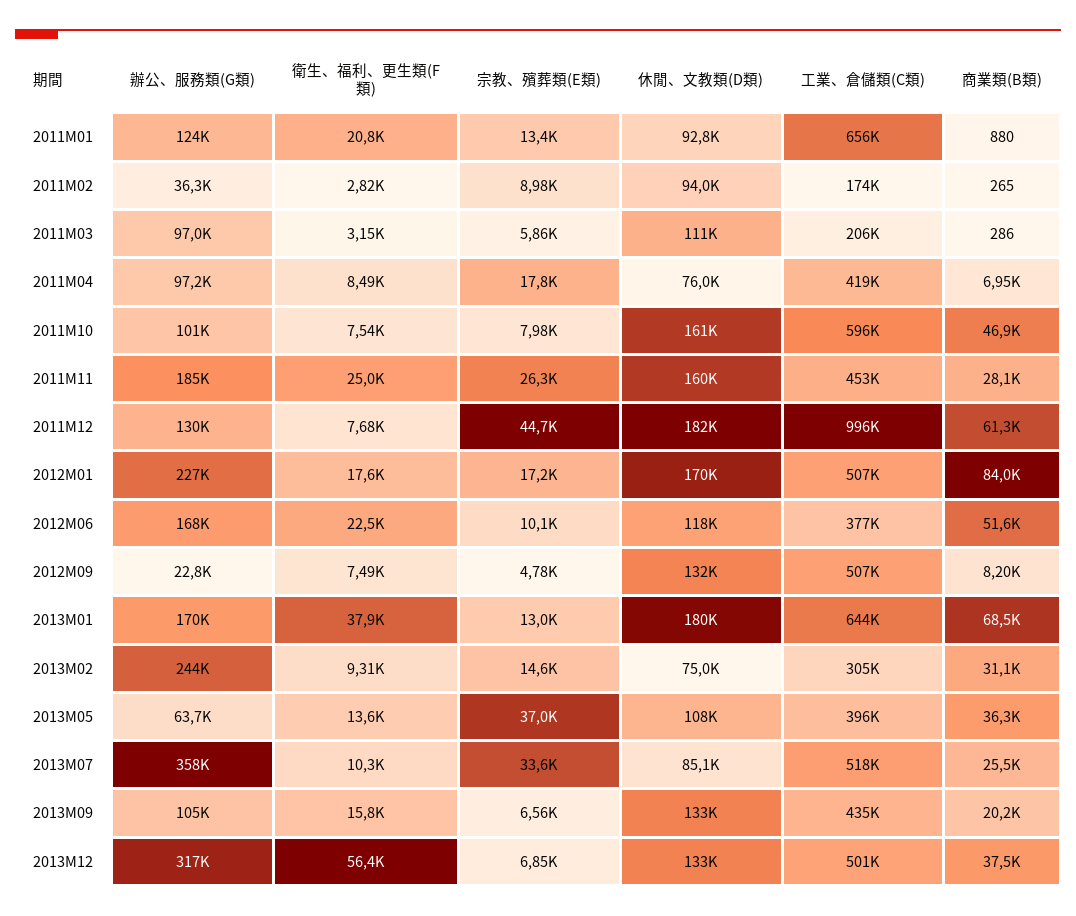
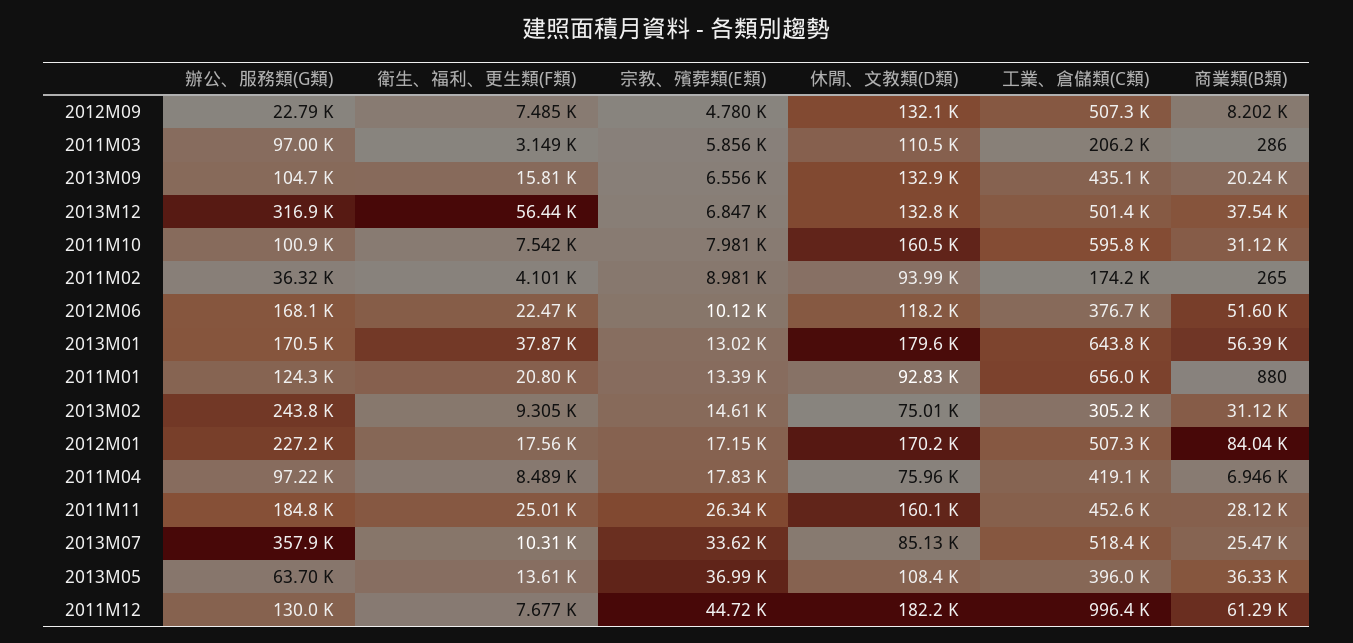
衛生、福利、更生類(F類), 2011M02: 2820 -> 4101
商業類(B類), 2011M10: 46900 -> 31120
商業類(B類), 2013M01: 68500 -> 56390

